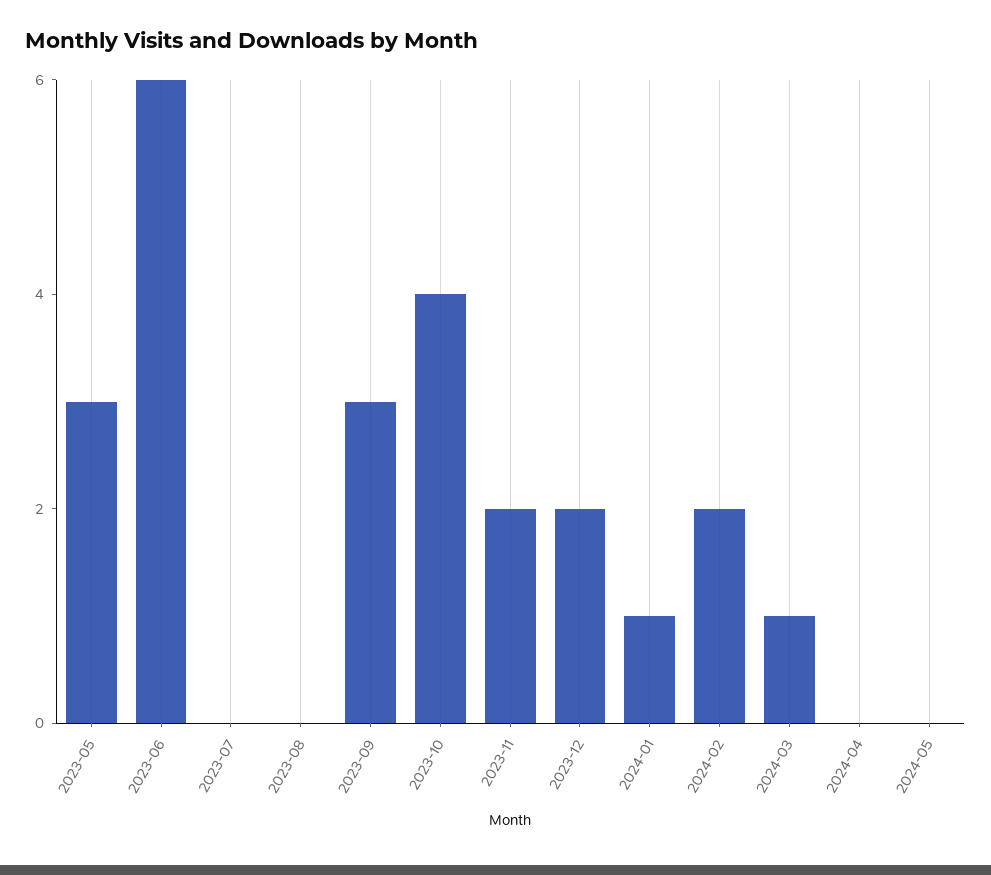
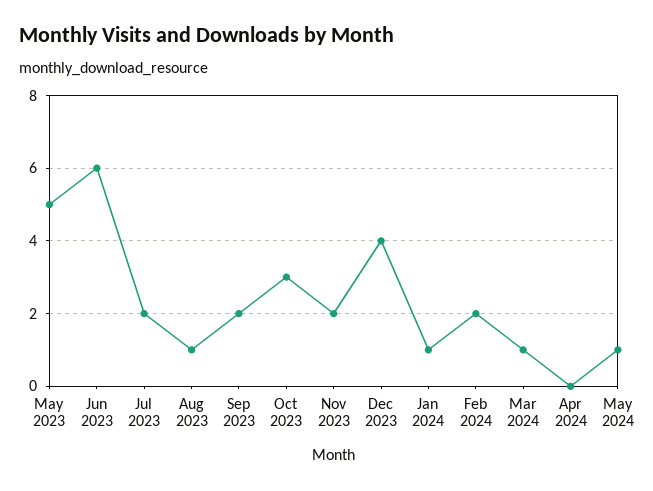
2023-05: 3 -> 5
2023-07: 0 -> 2
2023-08: 0 -> 1
2023-09: 3 -> 2
2023-10: 4 -> 3
2023-12: 2 -> 4
2024-05: 0 -> 1

